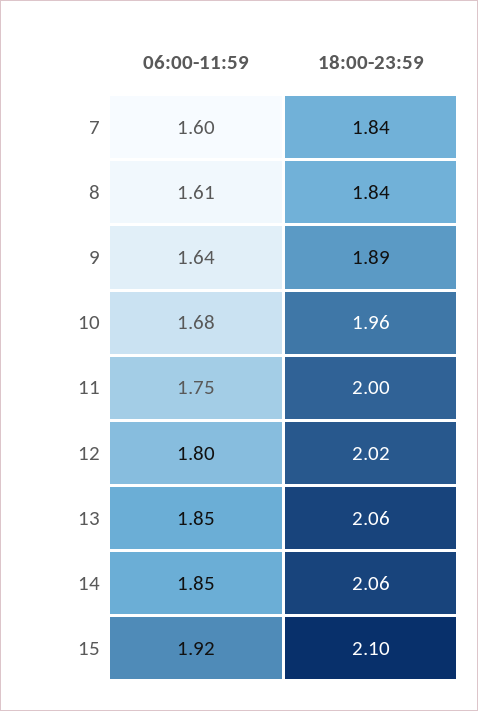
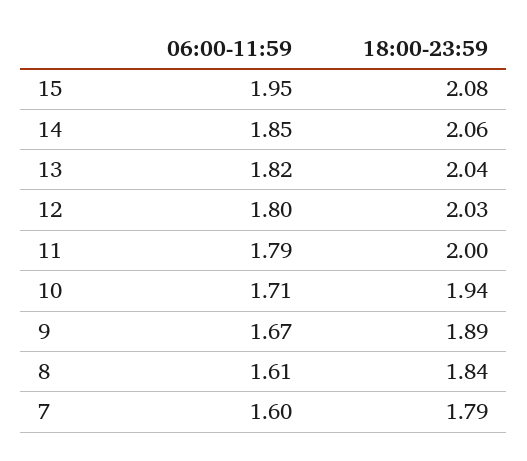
18:00-23:59, 7: 1.84 -> 1.79
06:00-11:59, 9: 1.64 -> 1.67
06:00-11:59, 10: 1.68 -> 1.71
18:00-23:59, 10: 1.96 -> 1.94
06:00-11:59, 11: 1.75 -> 1.79
18:00-23:59, 12: 2.02 -> 2.03
06:00-11:59, 13: 1.85 -> 1.82
18:00-23:59, 13: 2.06 -> 2.04
06:00-11:59, 15: 1.92 -> 1.95
18:00-23:59, 15: 2.1 -> 2.08

